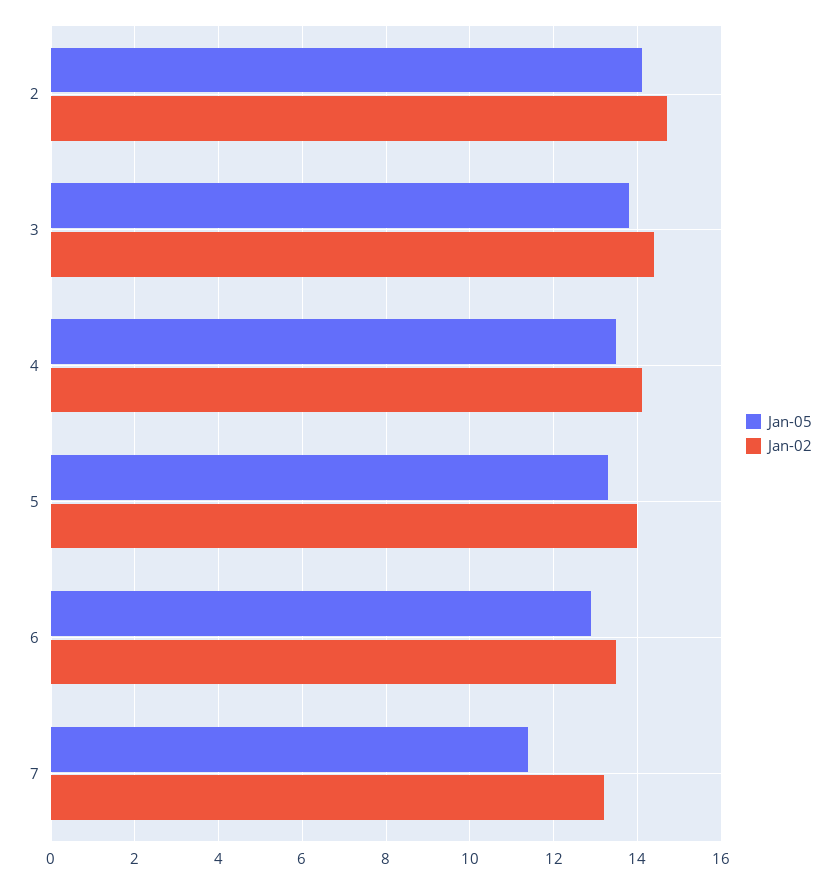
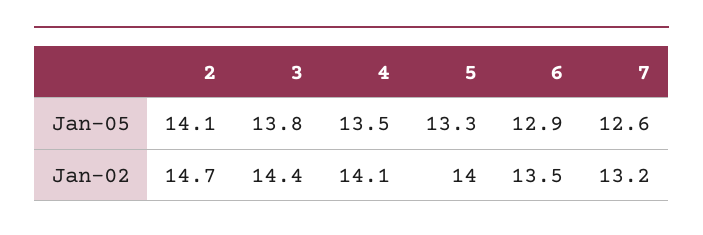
Jan-05, 7: 11.5 -> 12.6

